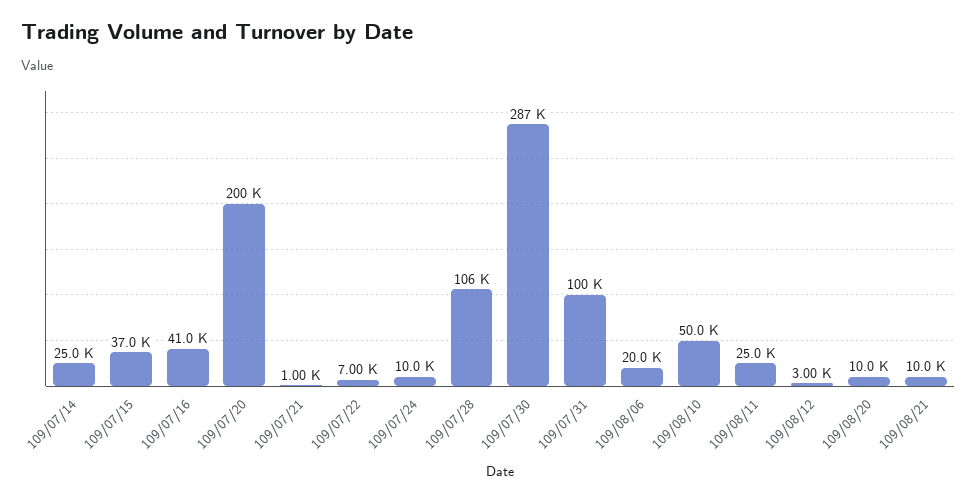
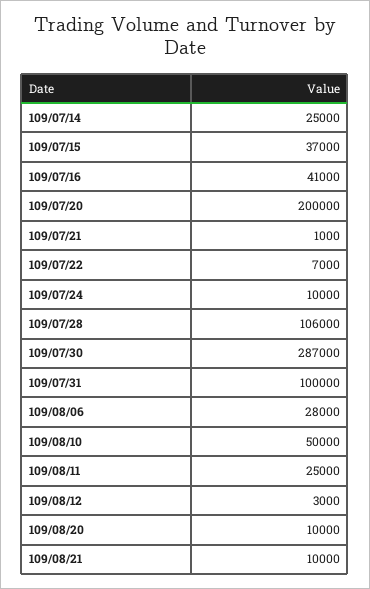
109/08/06: 20000 -> 28000

